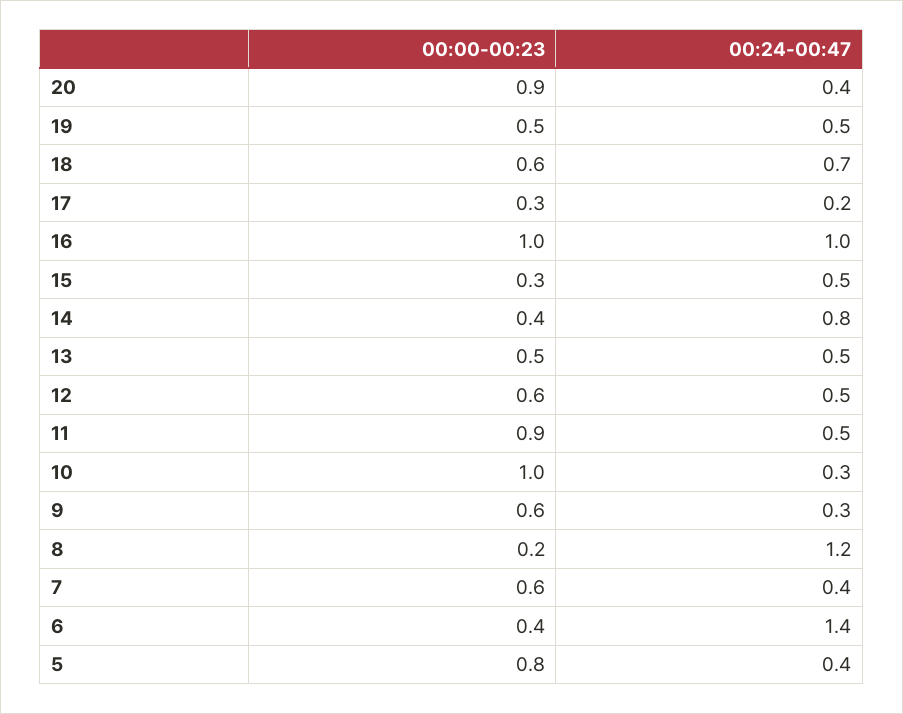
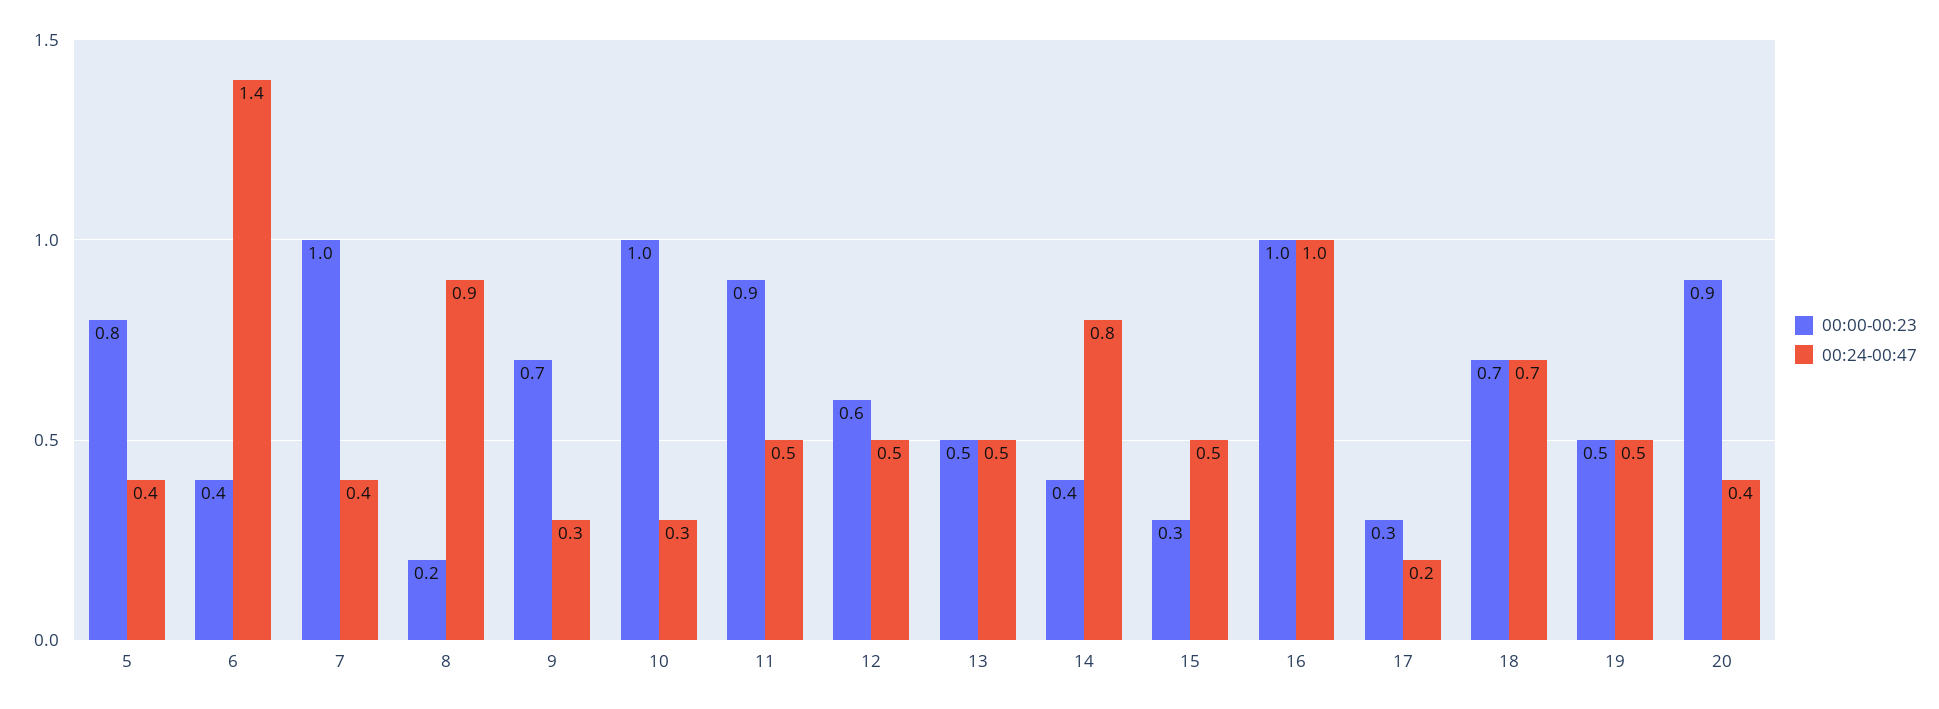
00:00-00:23, 18: 0.6 -> 0.7
00:00-00:23, 9: 0.6 -> 0.7
00:24-00:47, 8: 1.2 -> 0.9
00:00-00:23, 7: 0.6 -> 1

